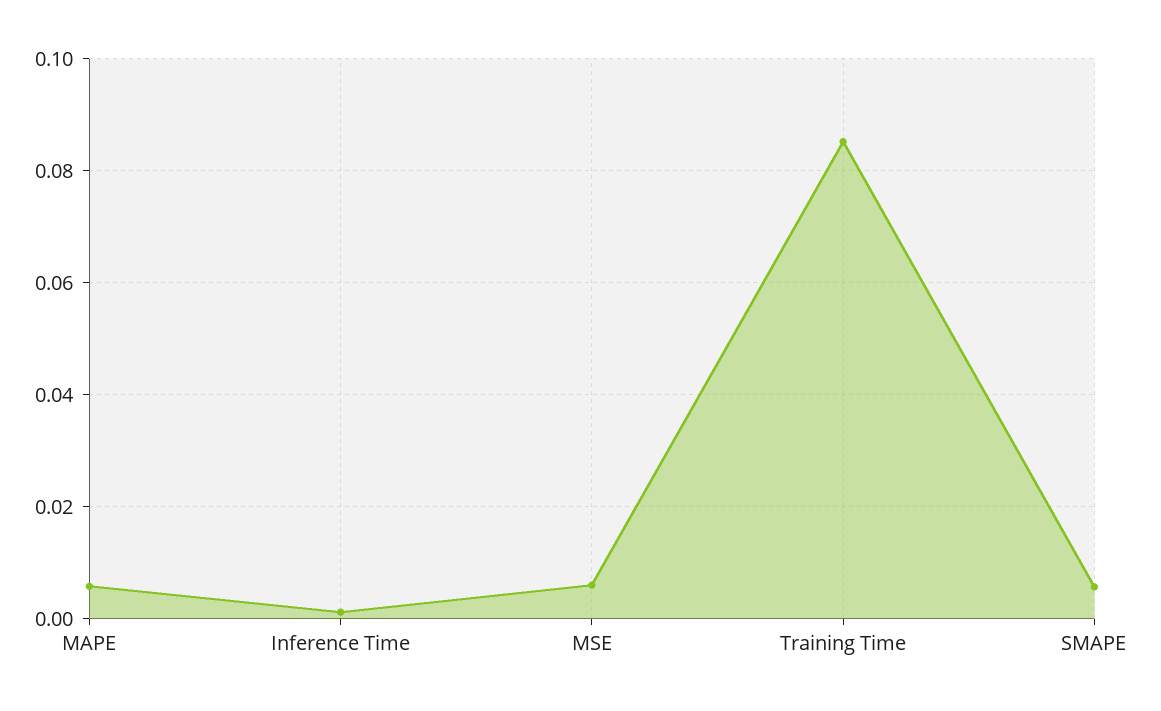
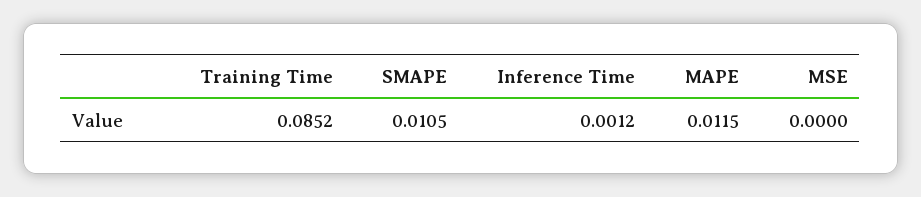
MAPE: 0.006 -> 0.0115
MSE: 0.006 -> 0
SMAPE: 0.006 -> 0.0105

